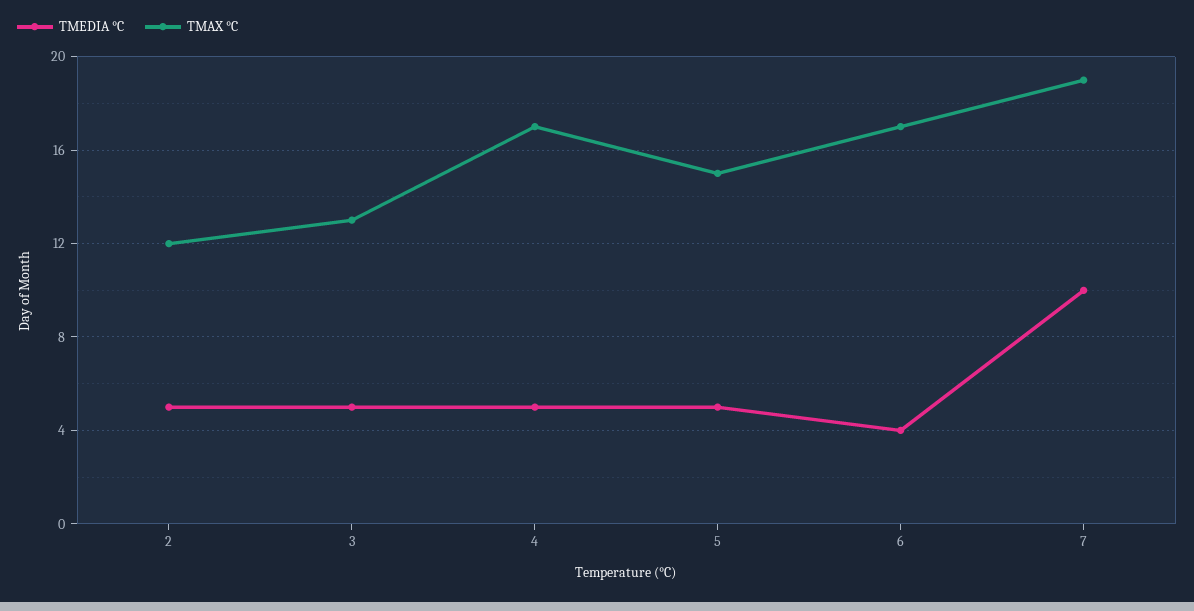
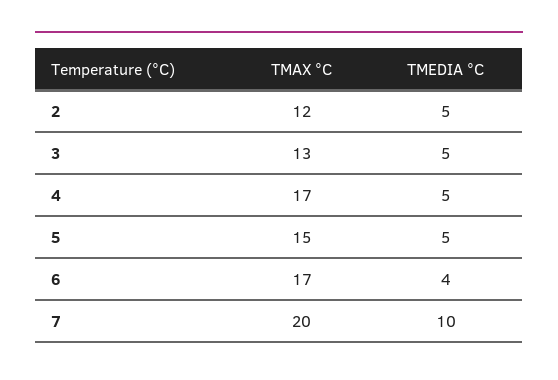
TMAX °C, 7: 19 -> 20

